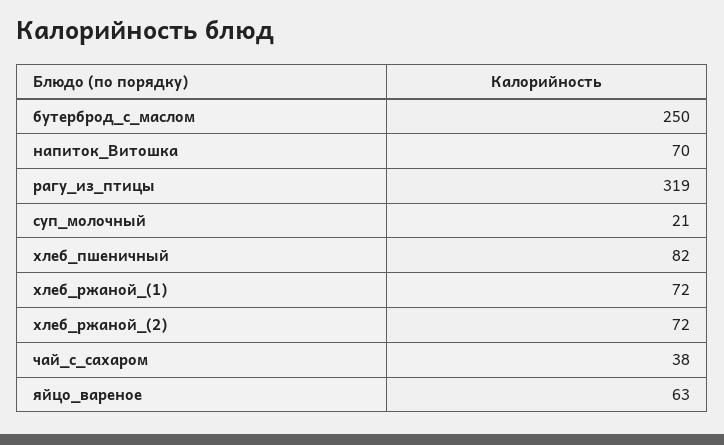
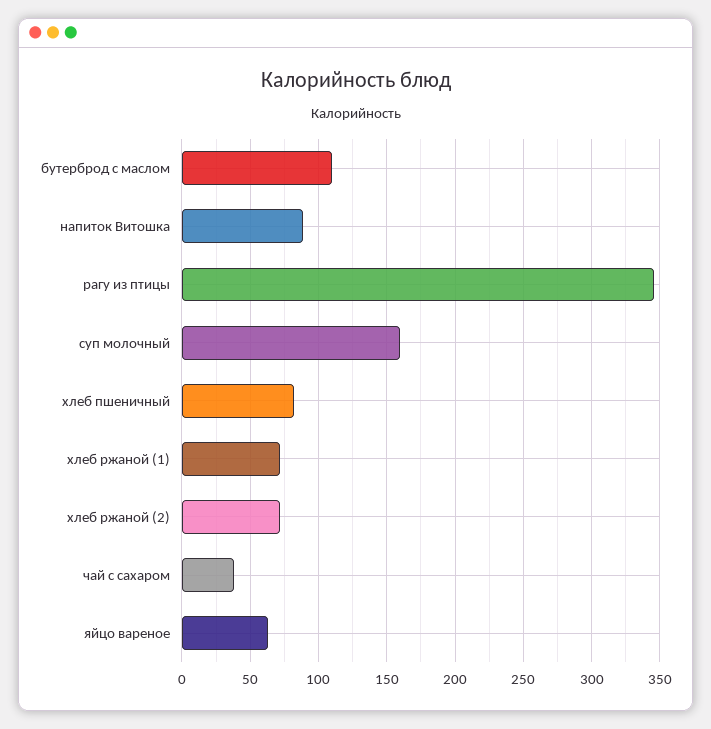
бутерброд_с_маслом: 250 -> 110
напиток_Витошка: 70 -> 90
рагу_из_птицы: 319 -> 345
суп_молочный: 21 -> 160

